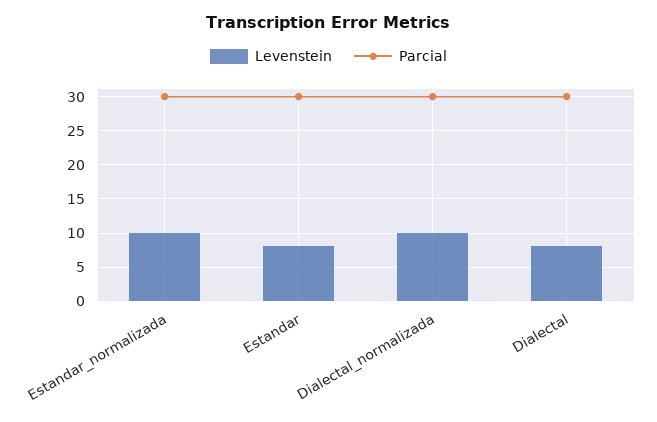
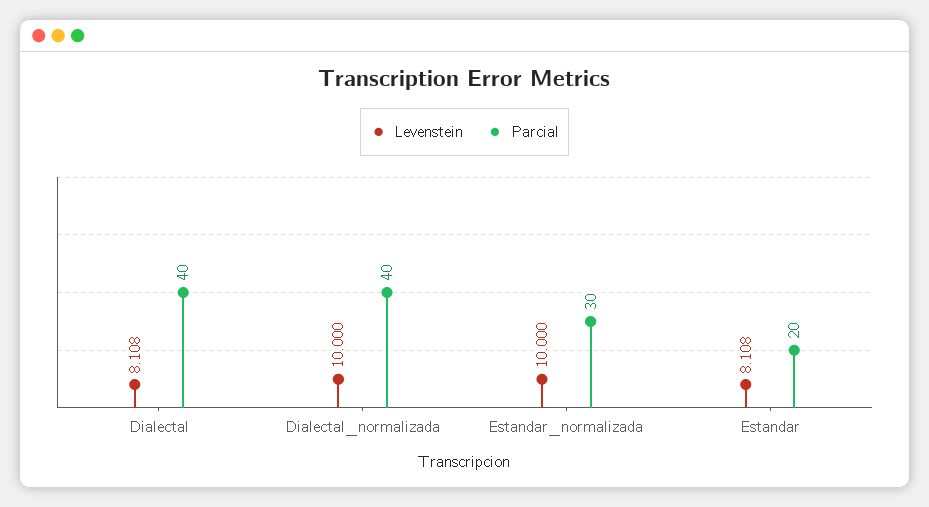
Parcial, Estandar: 30 -> 20
Parcial, Dialectal_normalizada: 30 -> 40
Parcial, Dialectal: 30 -> 40

